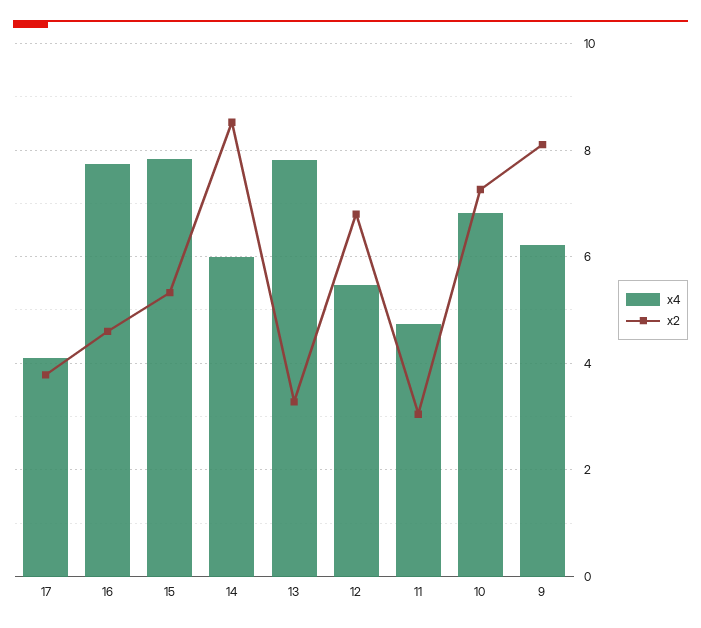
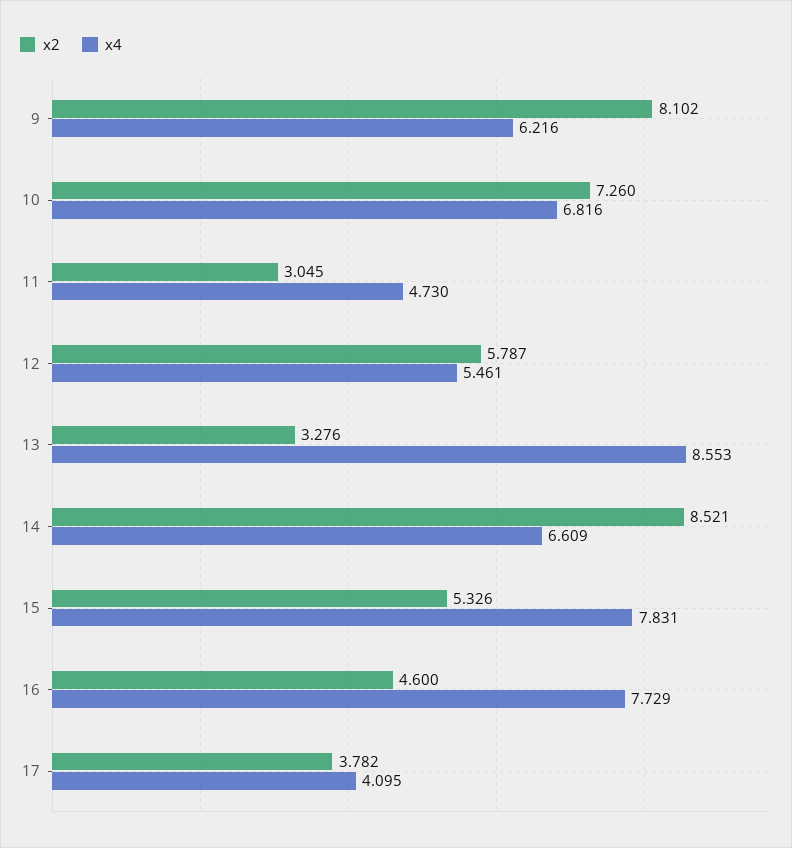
x4, 14: 6 -> 6.609
x4, 13: 7.8 -> 8.553
x2, 12: 6.8 -> 5.787

